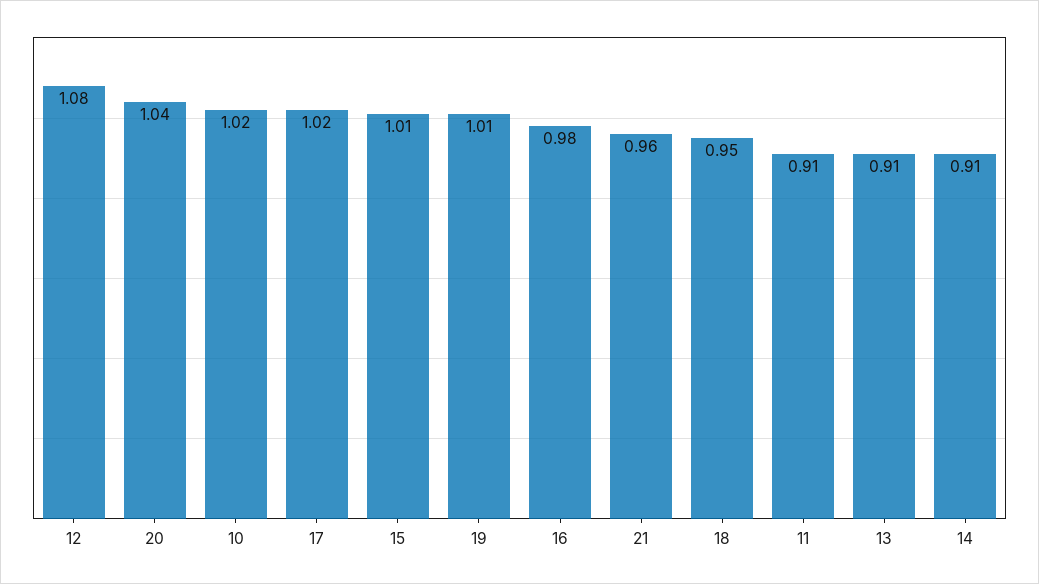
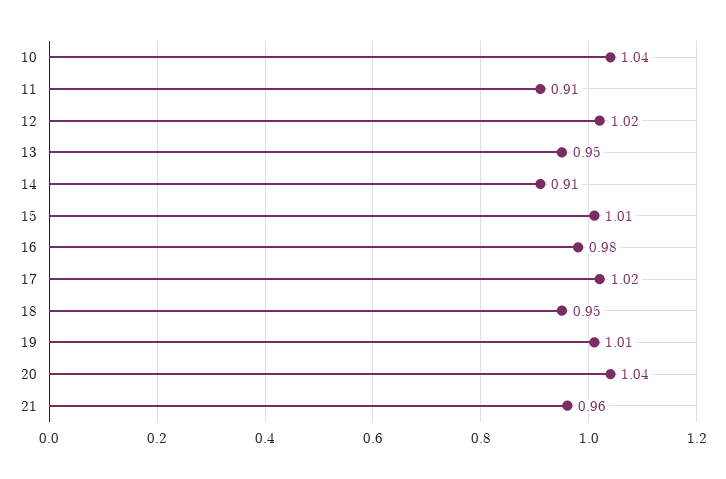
12: 1.08 -> 1.02
10: 1.02 -> 1.04
13: 0.91 -> 0.95

